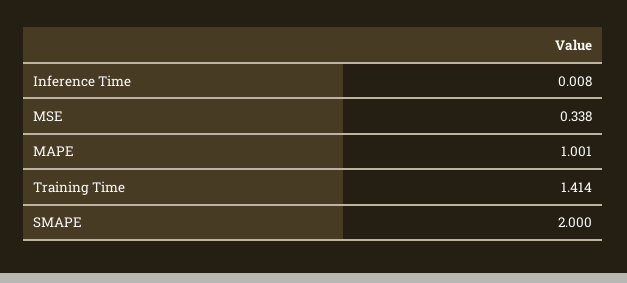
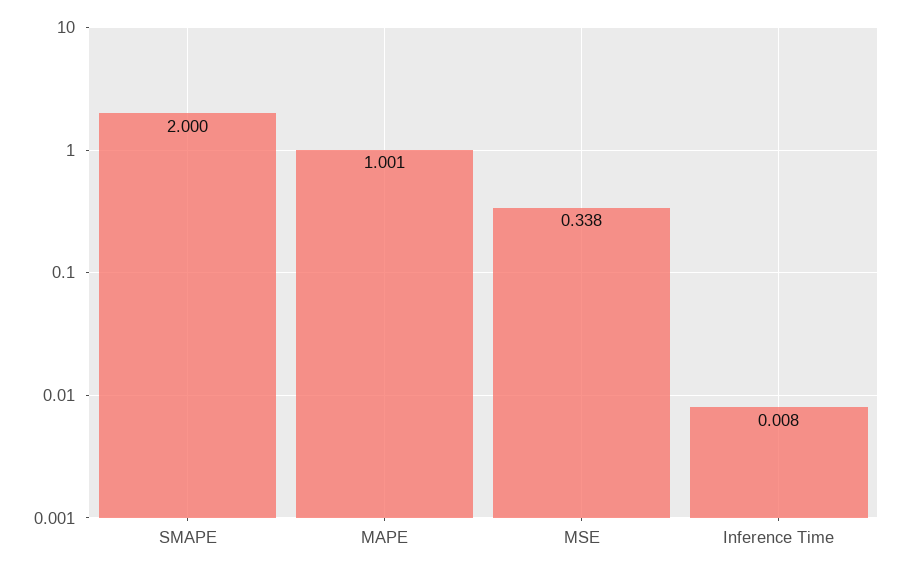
Training Time: 1.414 -> none

